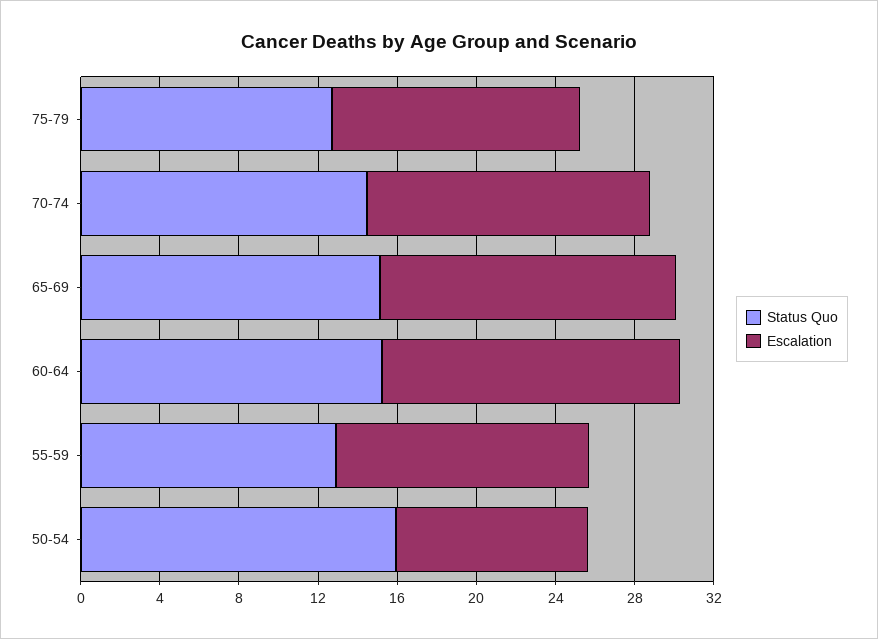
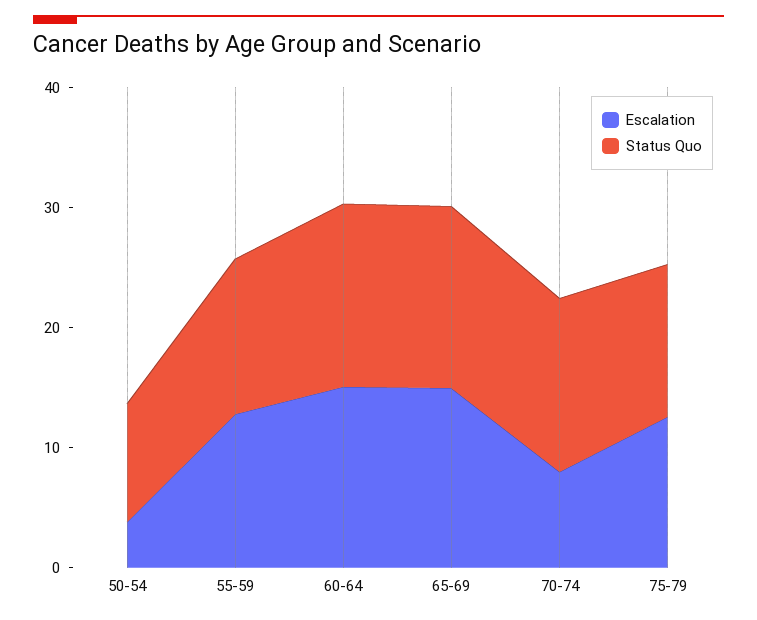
Escalation, 70-74: 14 -> 8
Status Quo, 50-54: 16 -> 10
Escalation, 50-54: 10 -> 4

